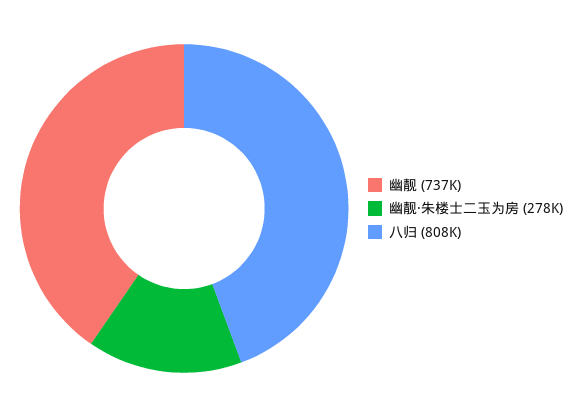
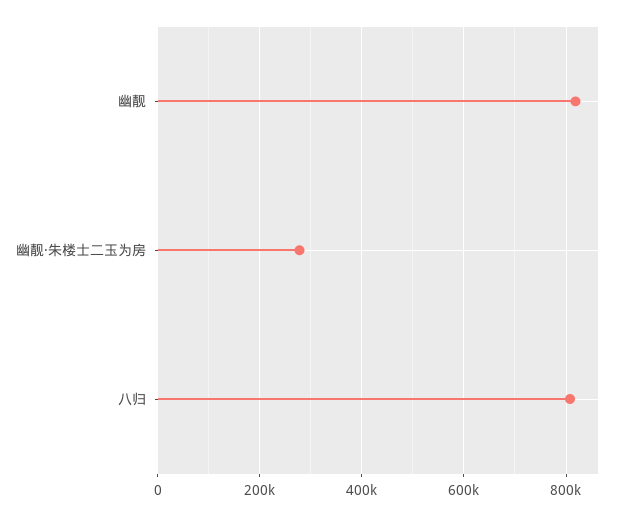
幽靓: 737000 -> 820000

